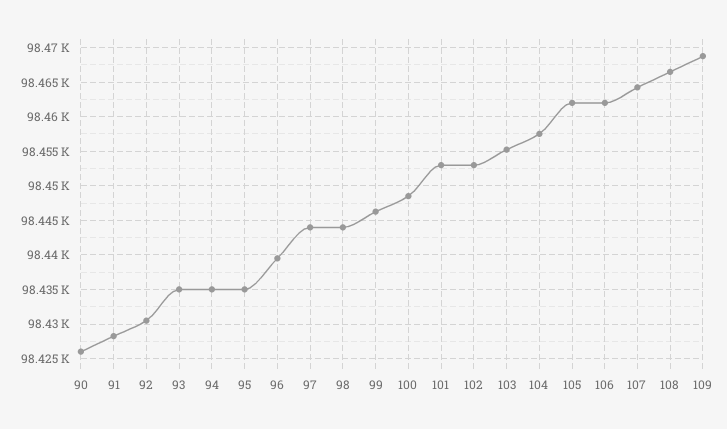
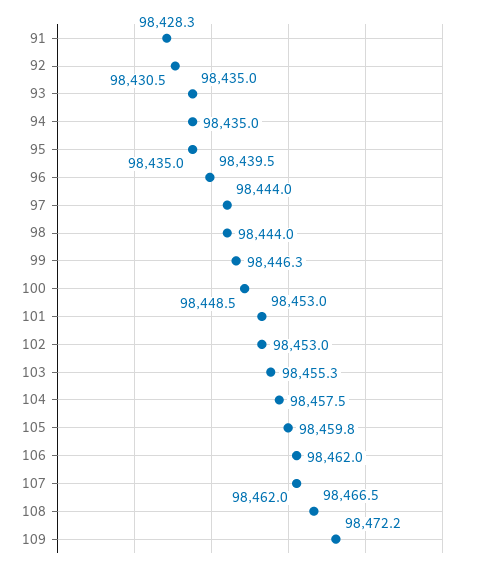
90: 98426 -> none
105: 98462 -> 98459.8
107: 98464 -> 98462
109: 98469 -> 98472.2

